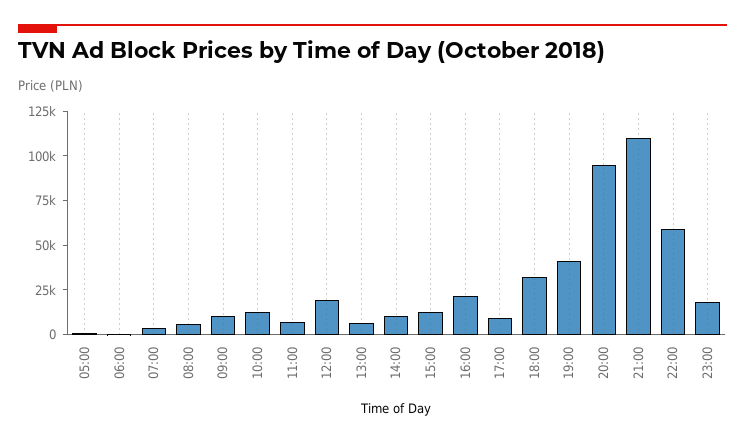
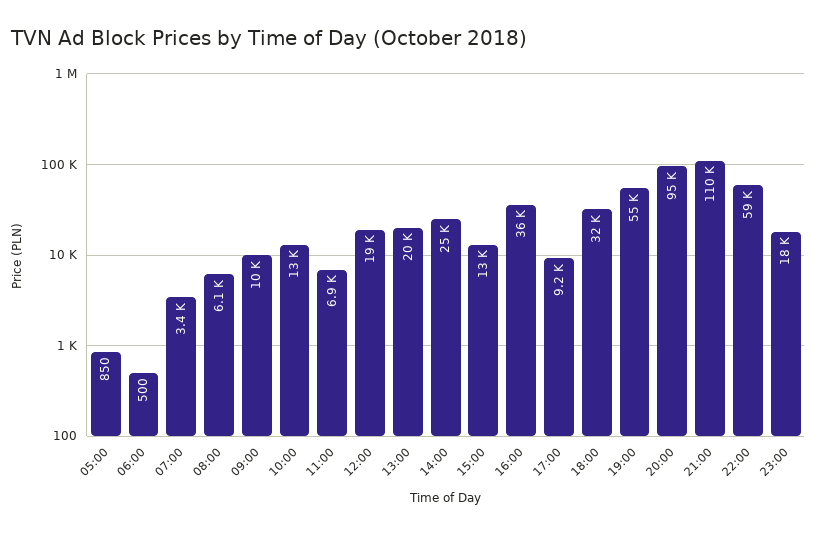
13:00: 5000 -> 20000
14:00: 10000 -> 25000
16:00: 20000 -> 36000
19:00: 40000 -> 55000

